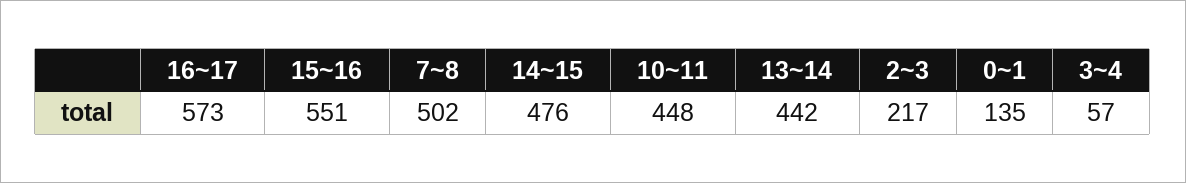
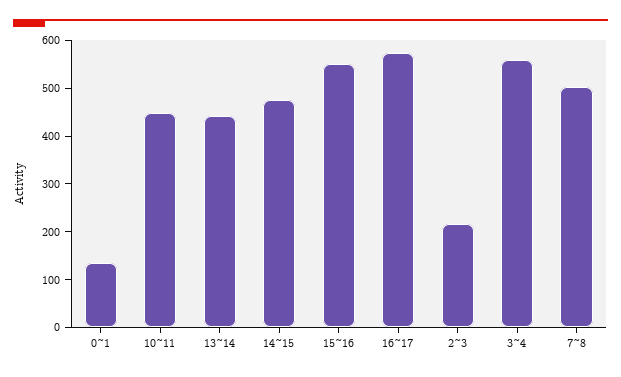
3~4: 57 -> 560

